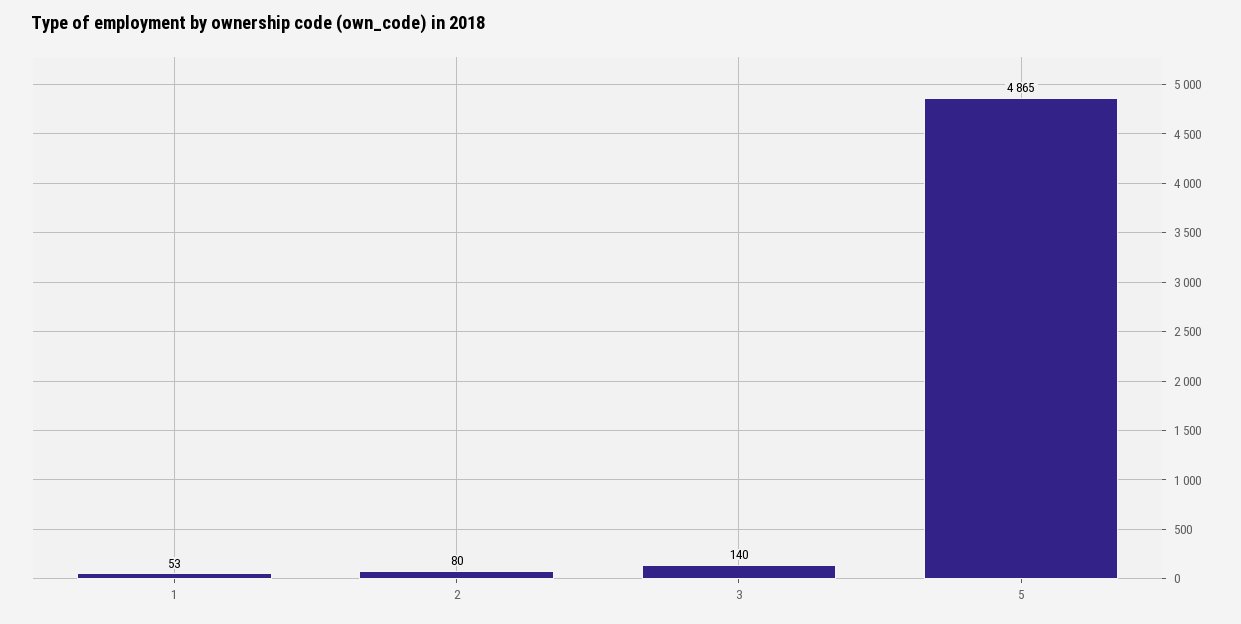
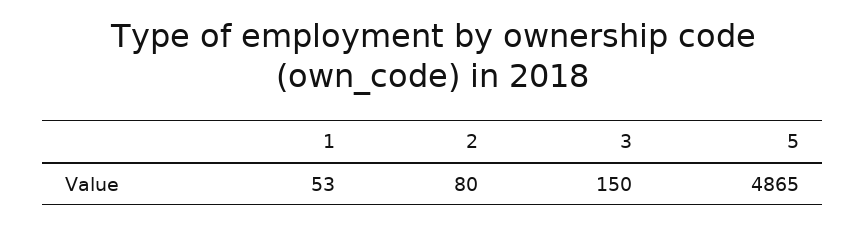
3: 140 -> 150

